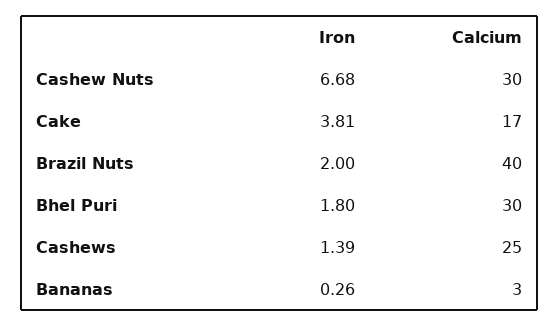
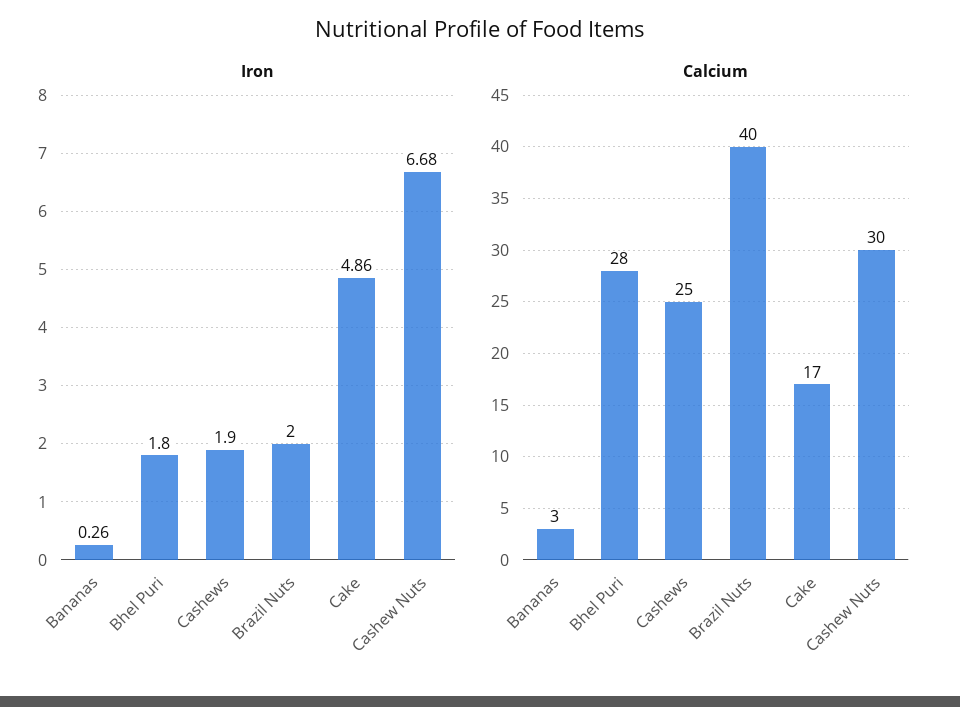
Iron, Cake: 3.81 -> 4.86
Calcium, Bhel Puri: 30 -> 28
Iron, Cashews: 1.39 -> 1.9

